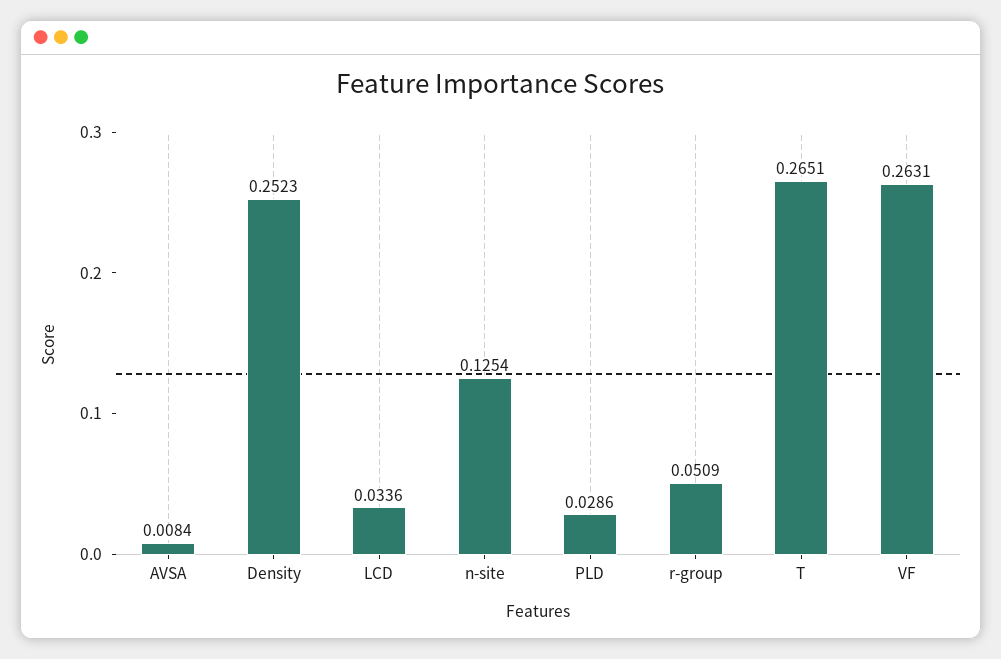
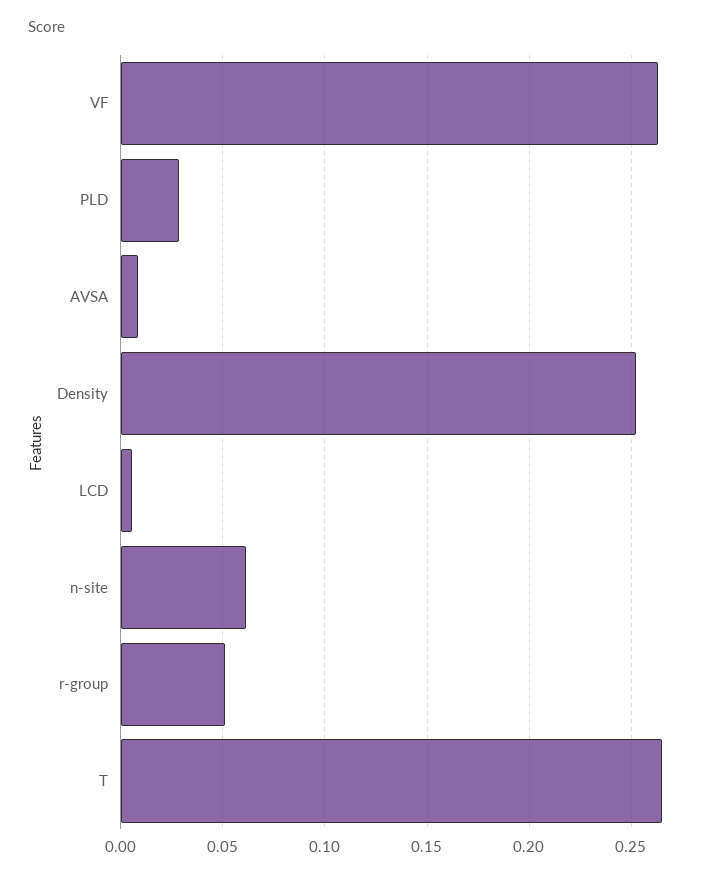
LCD: 0.0336 -> 0.005
n-site: 0.1254 -> 0.06

